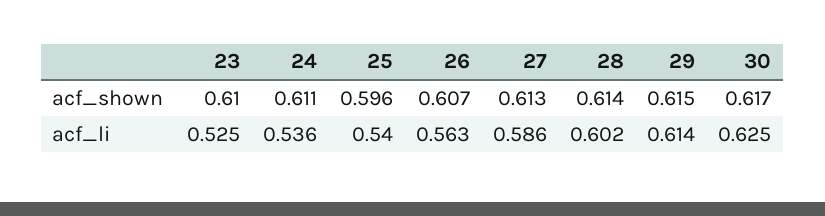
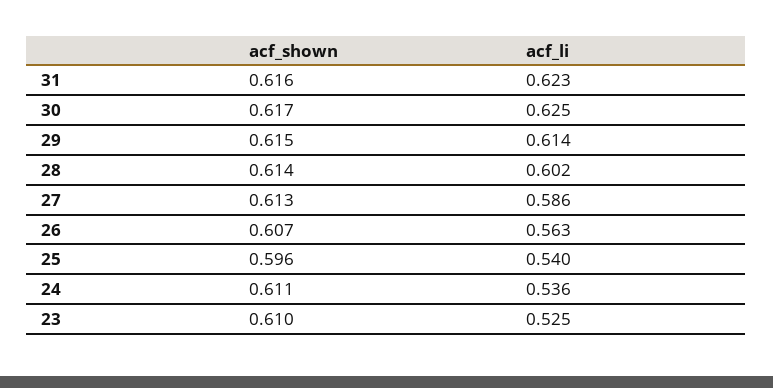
31, acf_shown: none -> 0.616
31, acf_li: none -> 0.623

